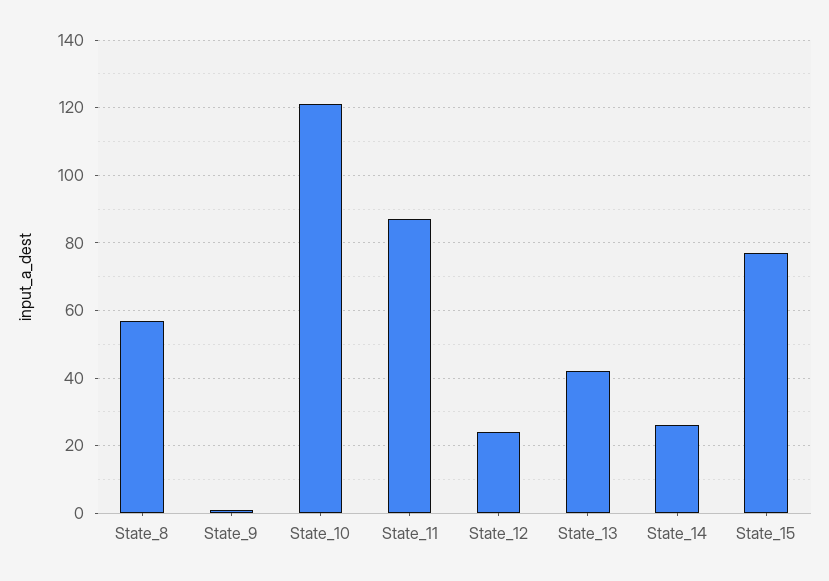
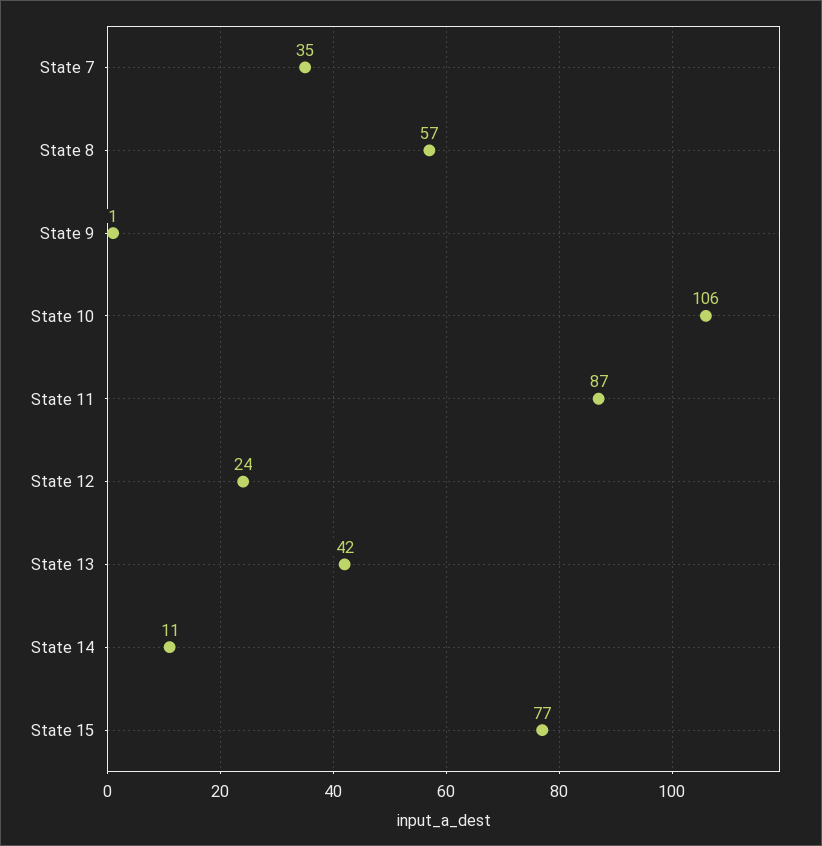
State_10: 120 -> 106
State_14: 25 -> 11
State 7: none -> 35

